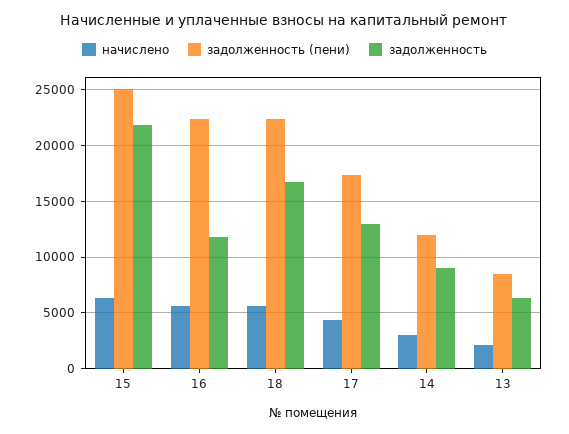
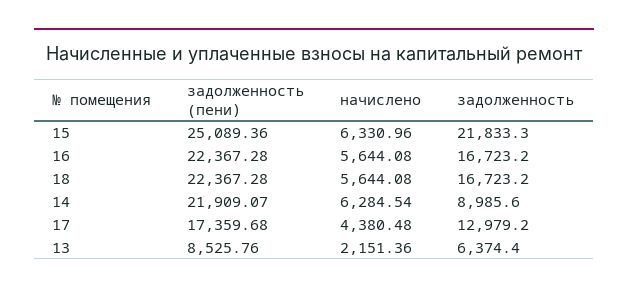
задолженность, 16: 12000 -> 16723.2
начислено, 14: 3000 -> 6284.54
задолженность (пени), 14: 12000 -> 21909.07

